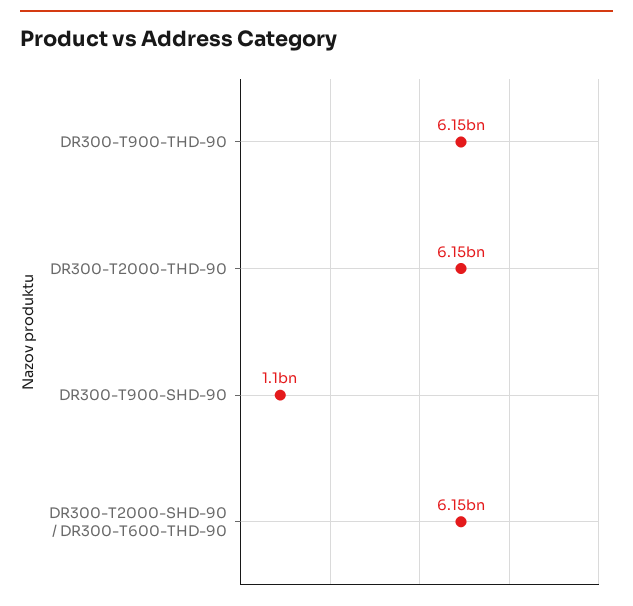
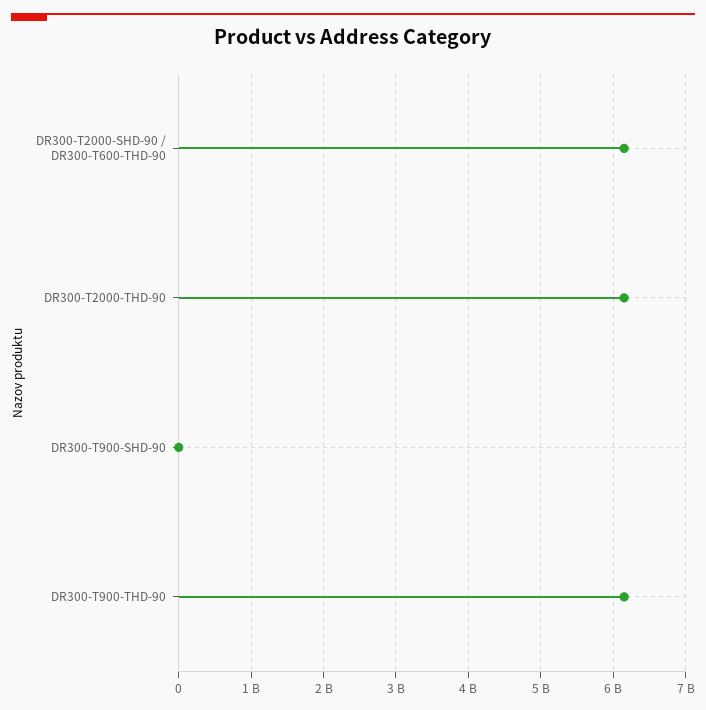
DR300-T900-SHD-90: 1100000000 -> 0

